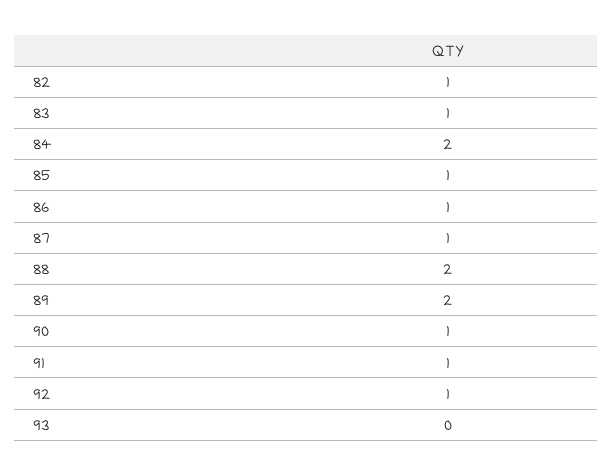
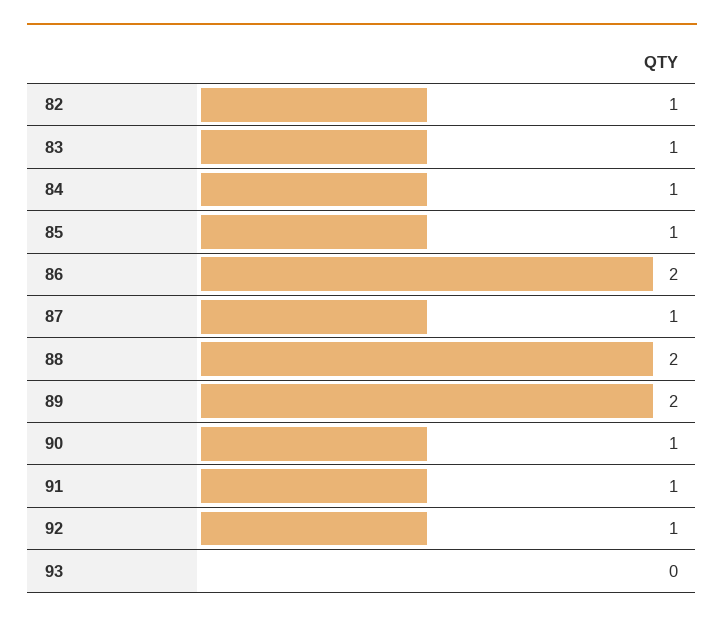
84: 2 -> 1
86: 1 -> 2

